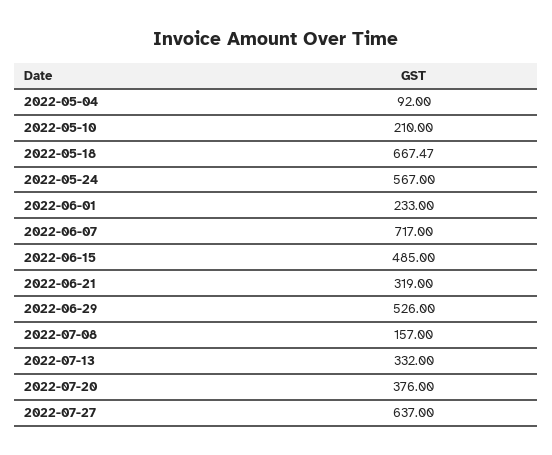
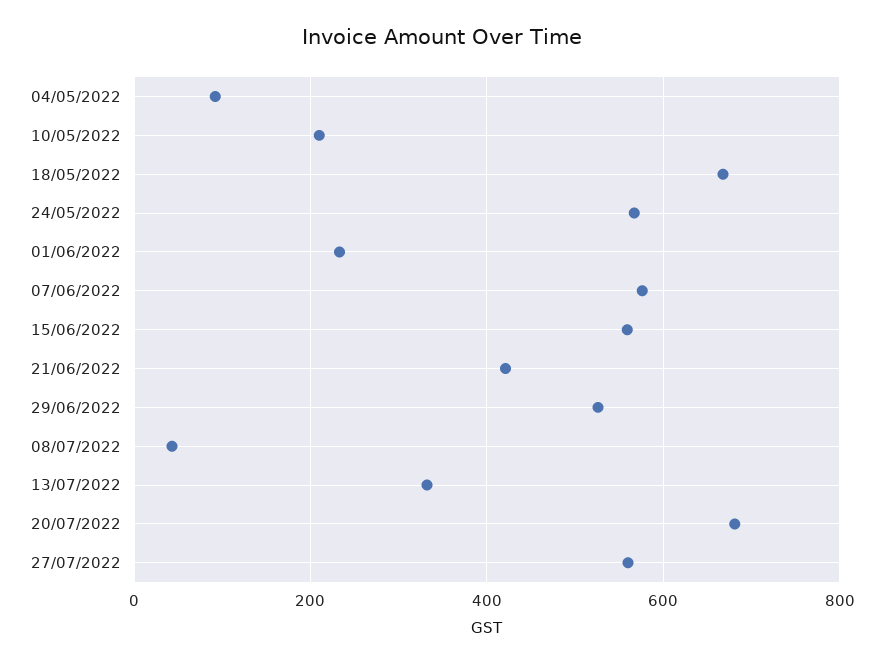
2022-06-07: 717 -> 580
2022-06-15: 485 -> 560
2022-06-21: 319 -> 420
2022-07-08: 157 -> 40
2022-07-20: 376 -> 680
2022-07-27: 637 -> 560

